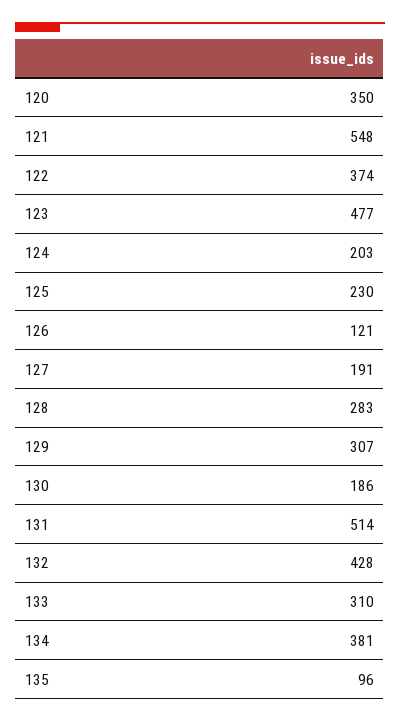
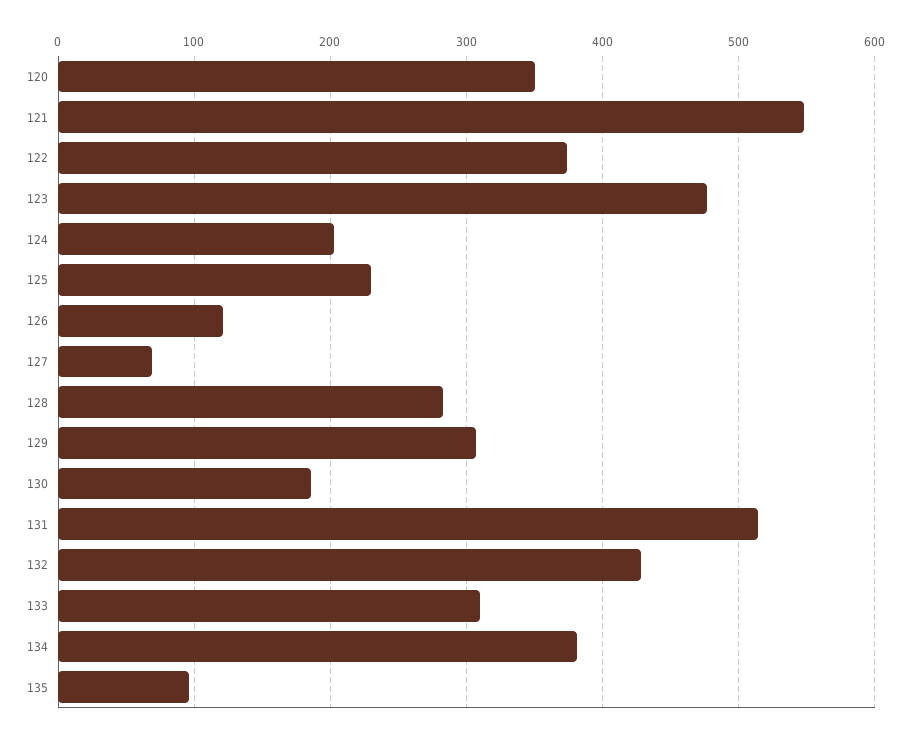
127: 191 -> 70

